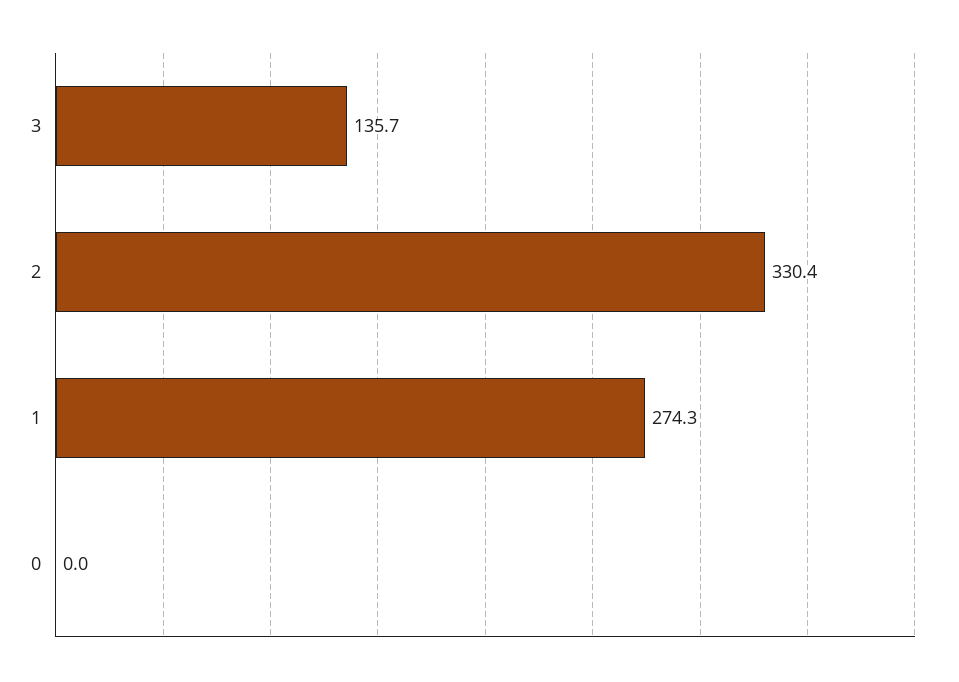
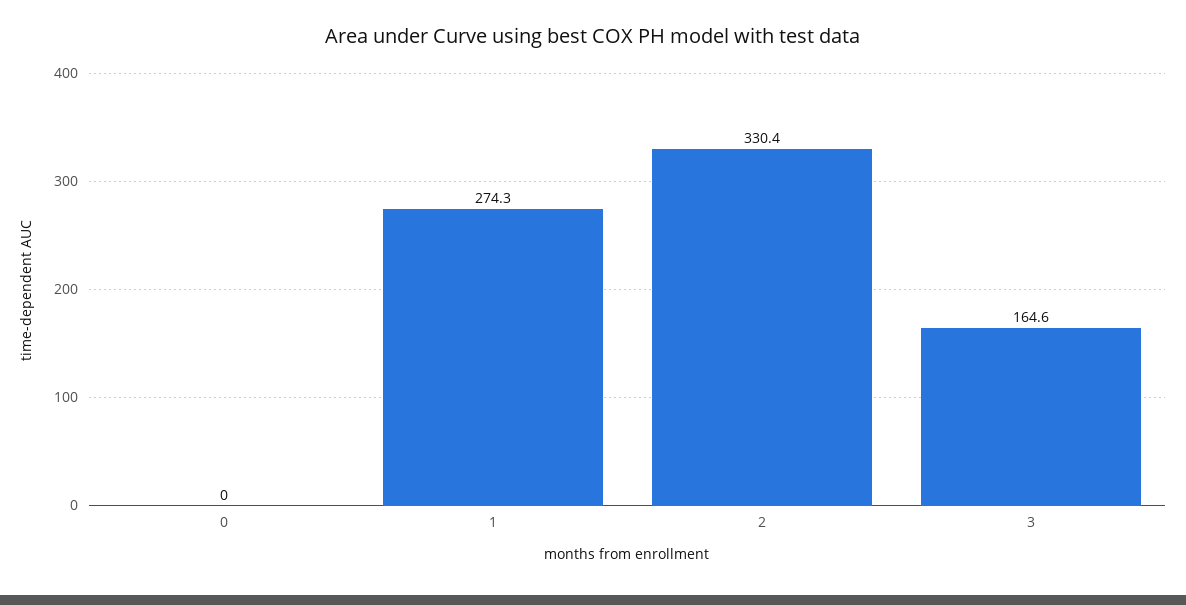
3: 135.7 -> 164.6

